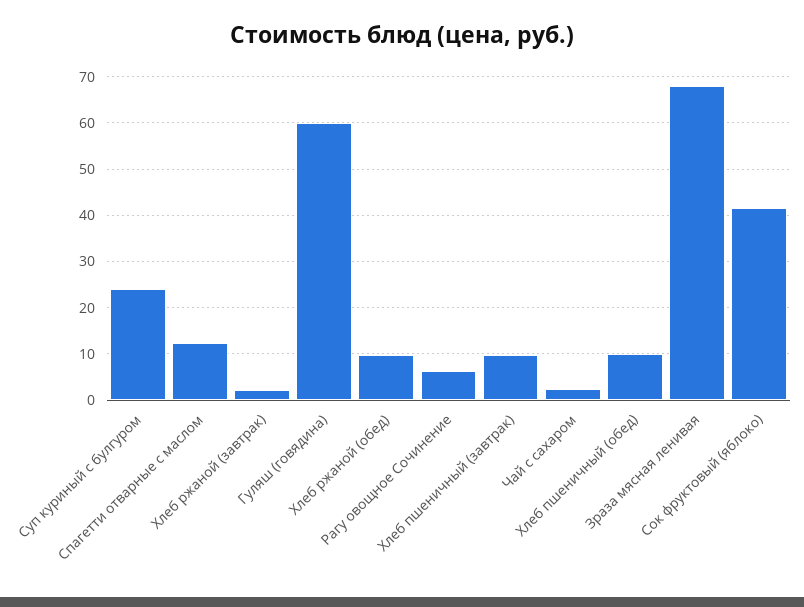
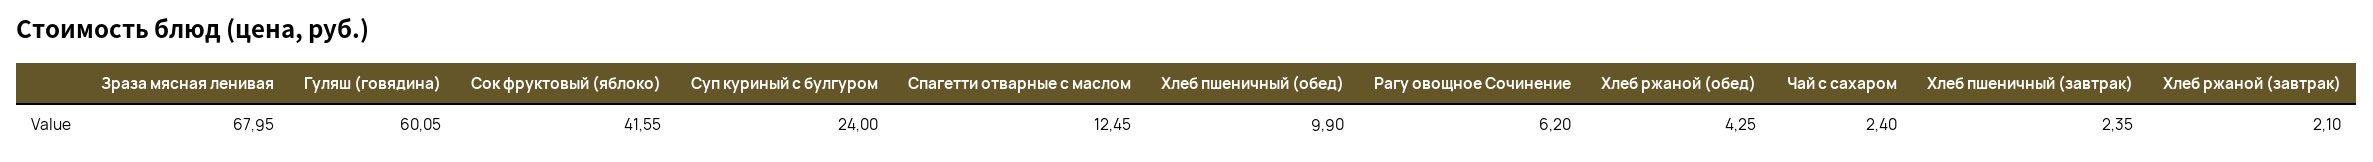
Хлеб ржаной (обед): 10 -> 4.25
Хлеб пшеничный (завтрак): 10 -> 2.35

